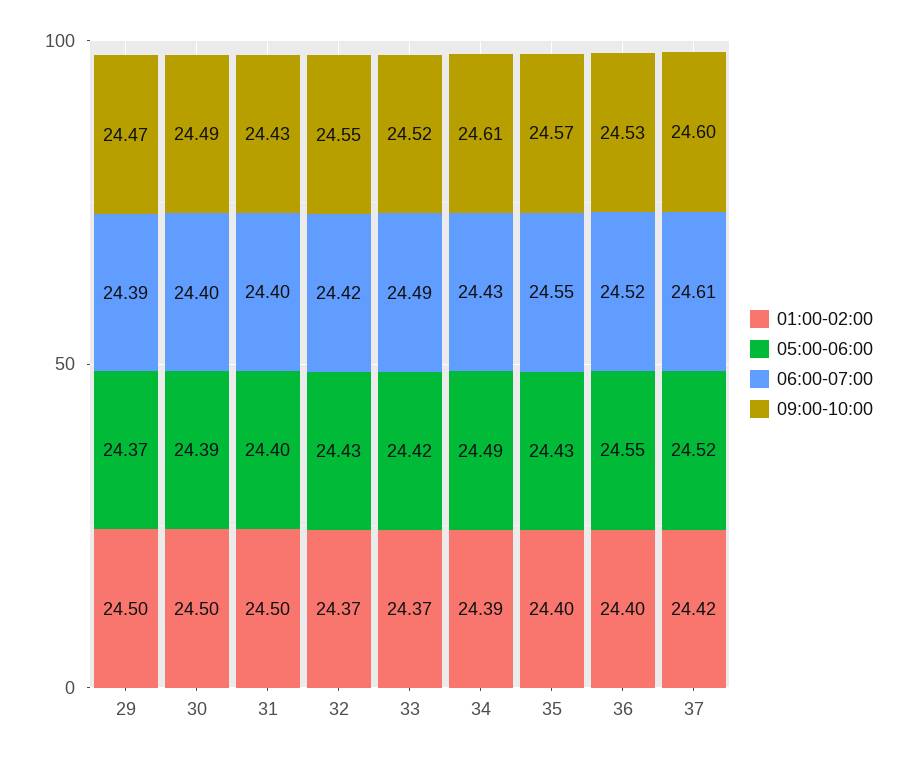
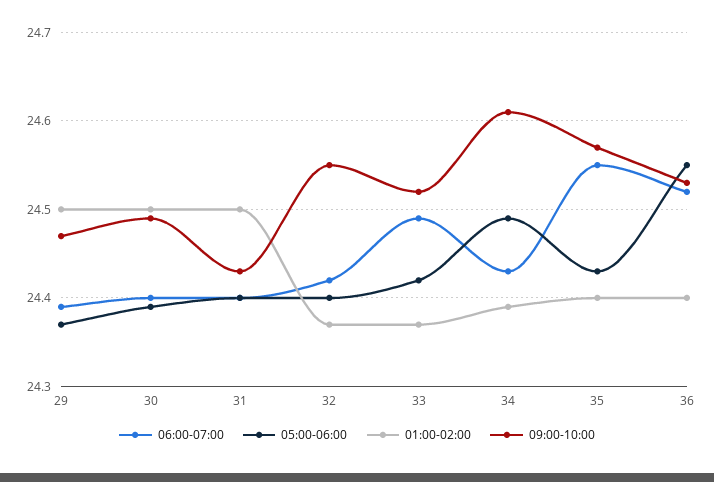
05:00-06:00, 32: 24.43 -> 24.4
01:00-02:00, 37: 24.42 -> none
05:00-06:00, 37: 24.52 -> none
06:00-07:00, 37: 24.61 -> none
09:00-10:00, 37: 24.6 -> none

